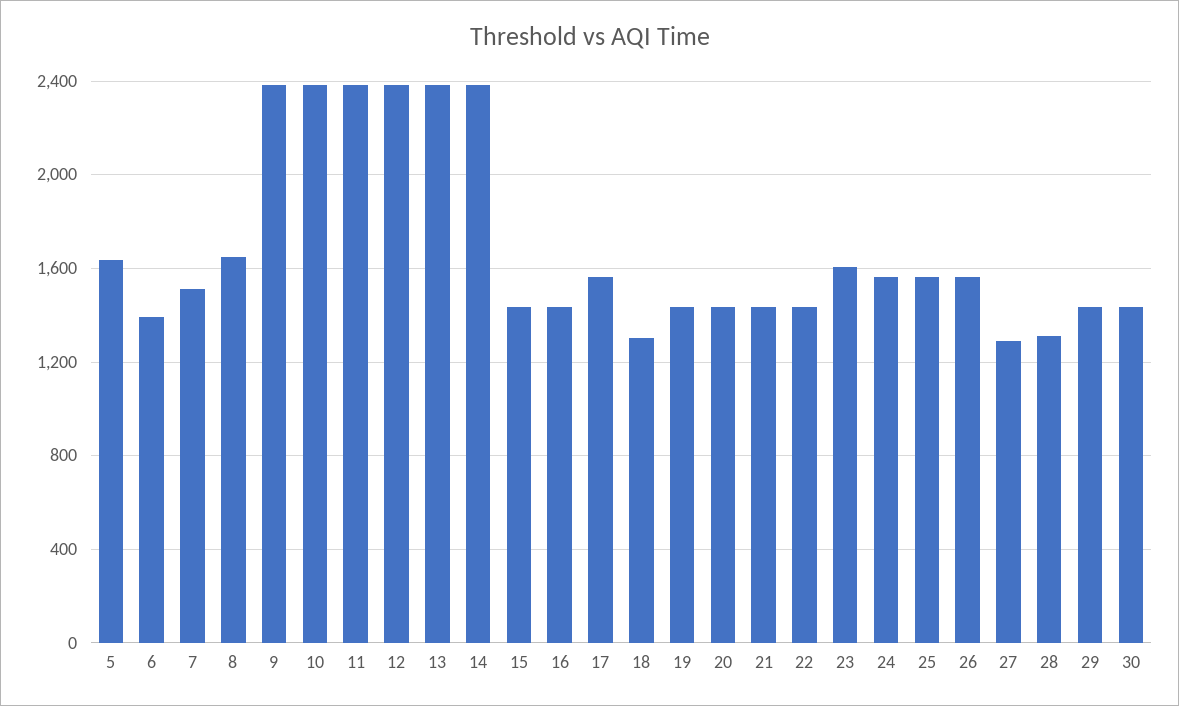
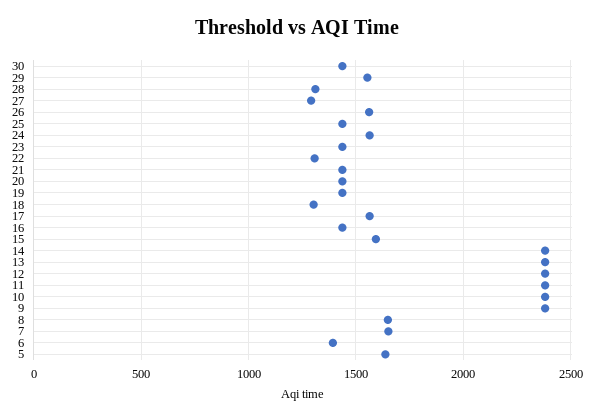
7: 1500 -> 1650
15: 1450 -> 1600
22: 1450 -> 1300
23: 1600 -> 1450
25: 1550 -> 1450
29: 1450 -> 1550

